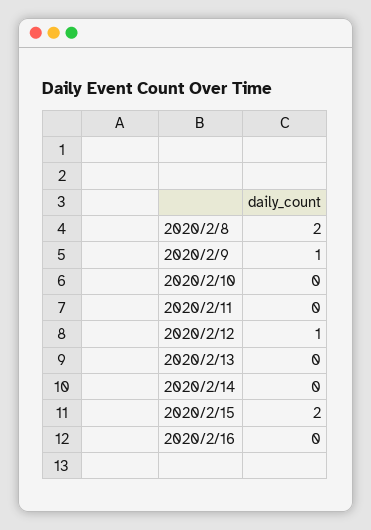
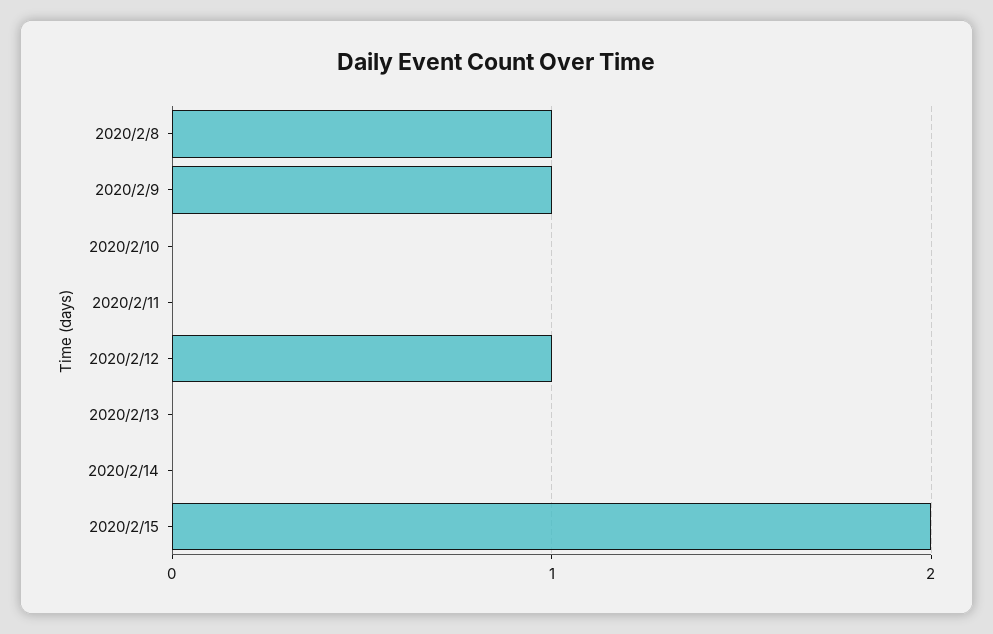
2020/2/8: 2 -> 1
2020/2/16: 0 -> none

